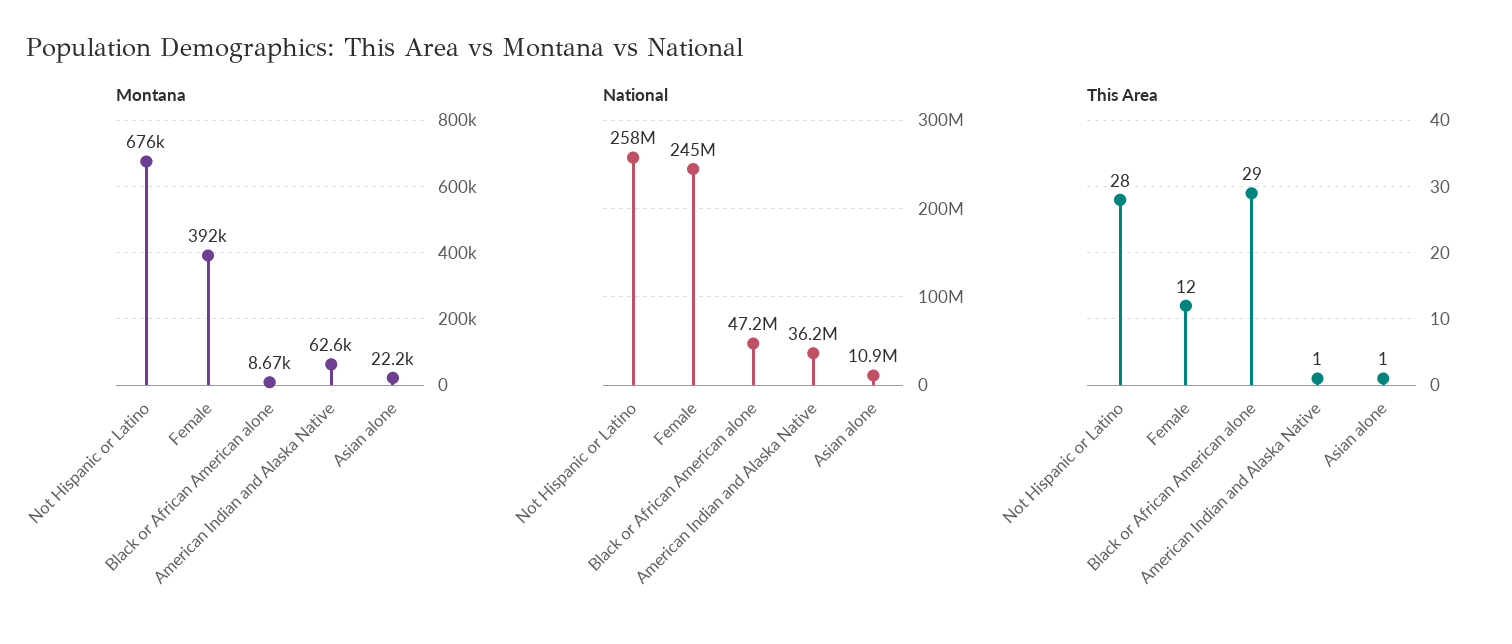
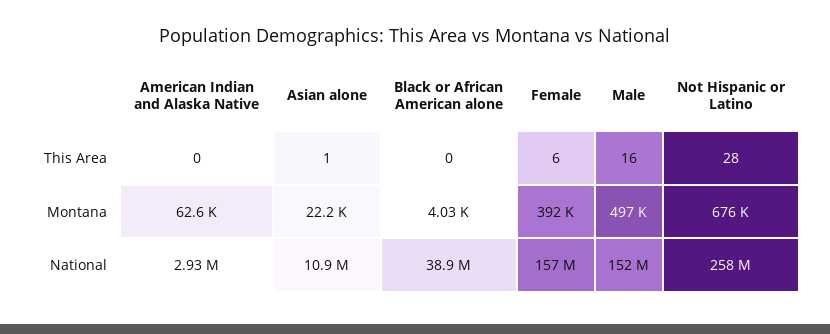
Montana, Black or African American alone: 8670 -> 4030
National, Female: 245000000 -> 157000000
National, Black or African American alone: 47200000 -> 38900000
National, American Indian and Alaska Native: 36200000 -> 2930000
This Area, Female: 12 -> 6
This Area, Black or African American alone: 29 -> 0
This Area, American Indian and Alaska Native: 1 -> 0
This Area, Male: none -> 16
Montana, Male: none -> 497000
National, Male: none -> 152000000

